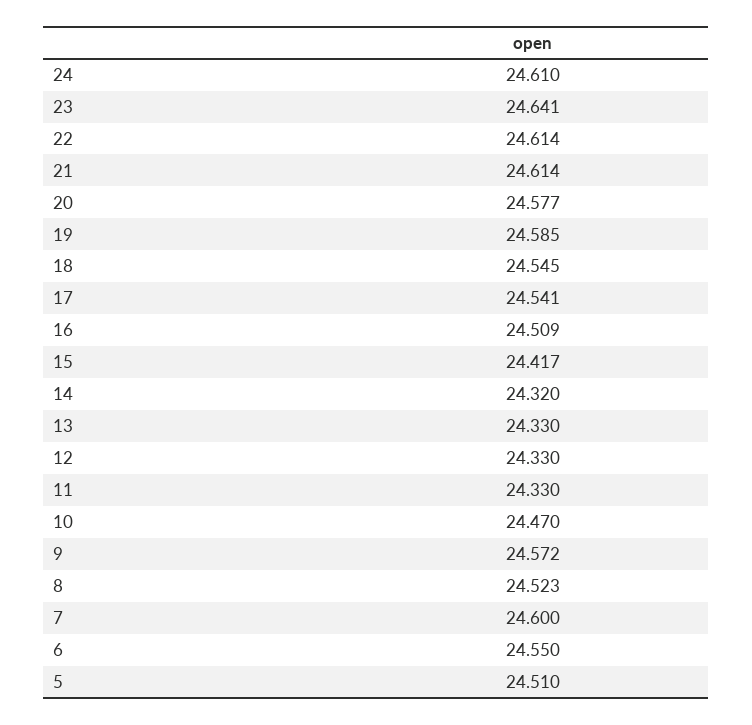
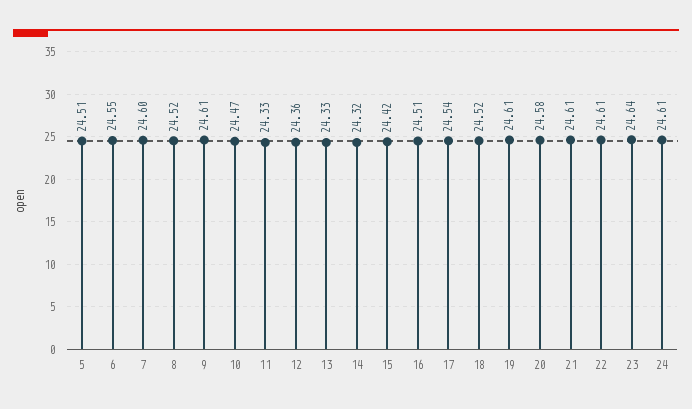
19: 24.585 -> 24.61
18: 24.545 -> 24.52
12: 24.33 -> 24.36
9: 24.572 -> 24.61

